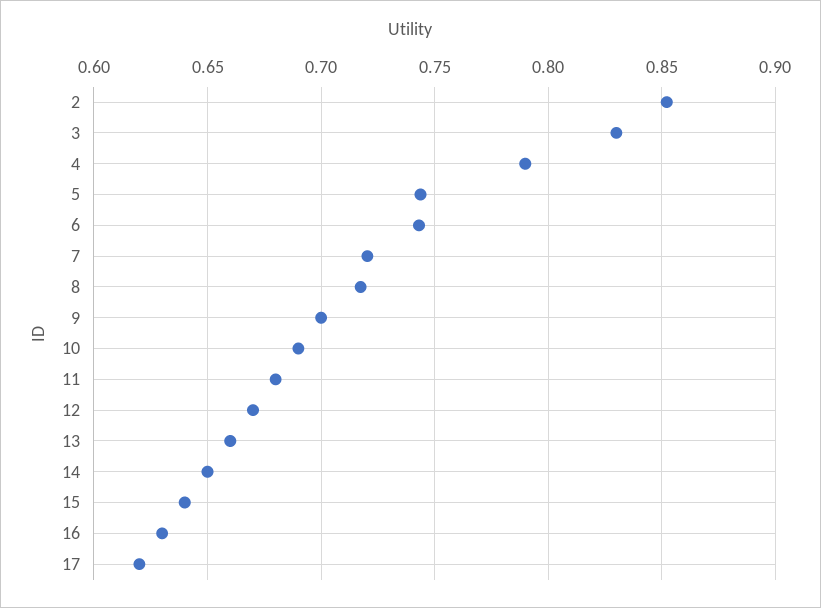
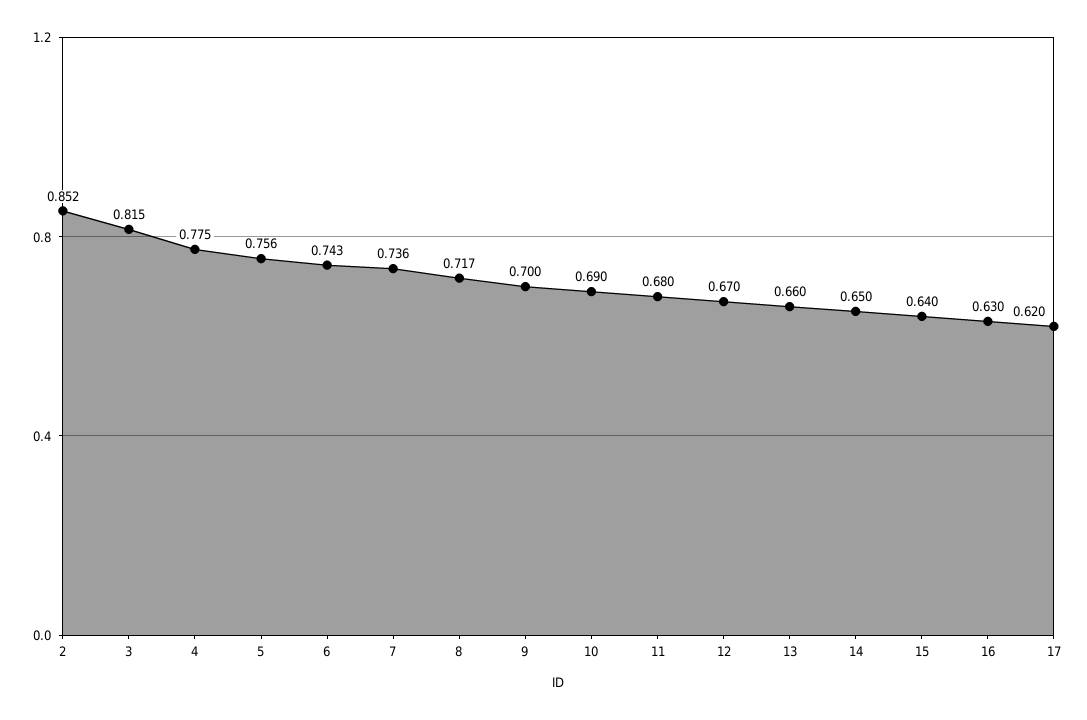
3: 0.83 -> 0.815
4: 0.79 -> 0.775
5: 0.745 -> 0.756
7: 0.72 -> 0.736

